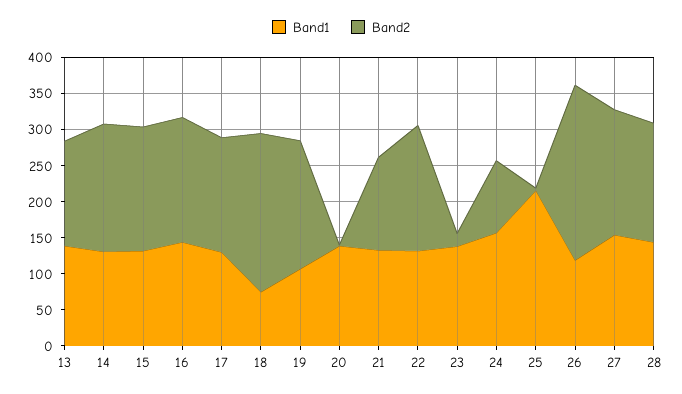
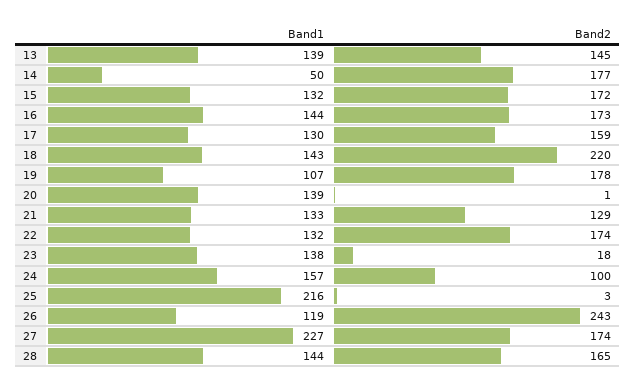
Band1, 14: 125 -> 50
Band1, 18: 75 -> 143
Band1, 27: 150 -> 227

